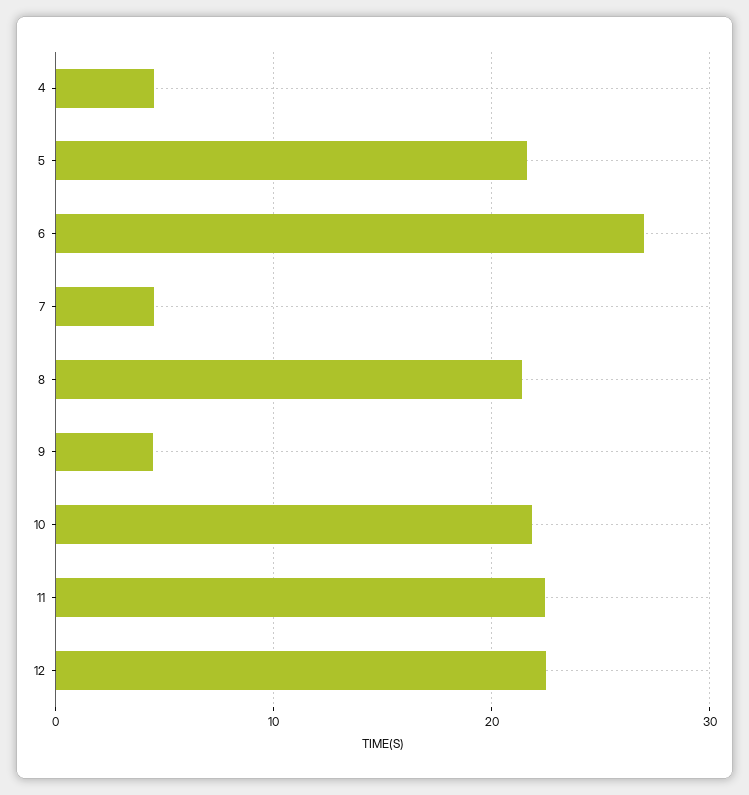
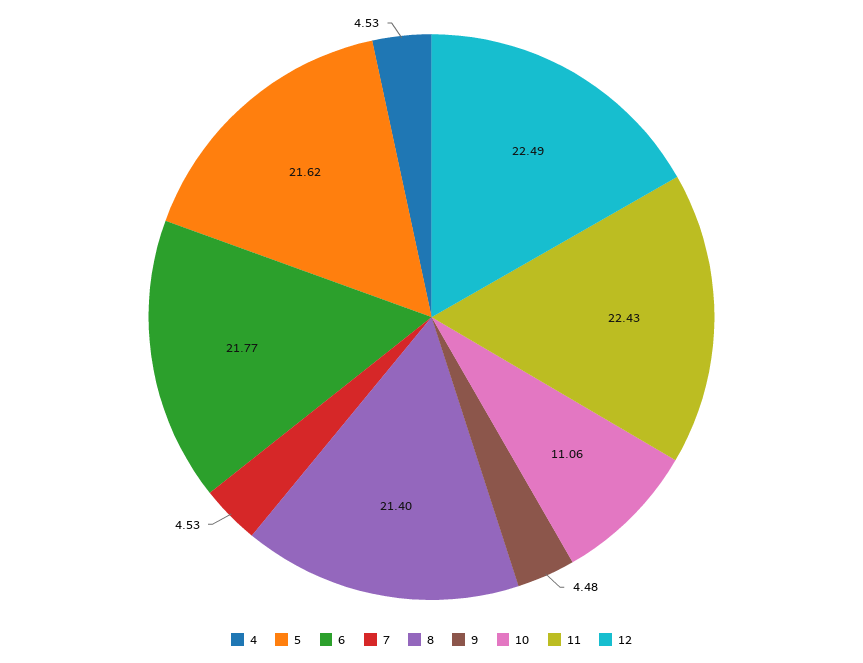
6: 27 -> 21.77
10: 22 -> 11.06

